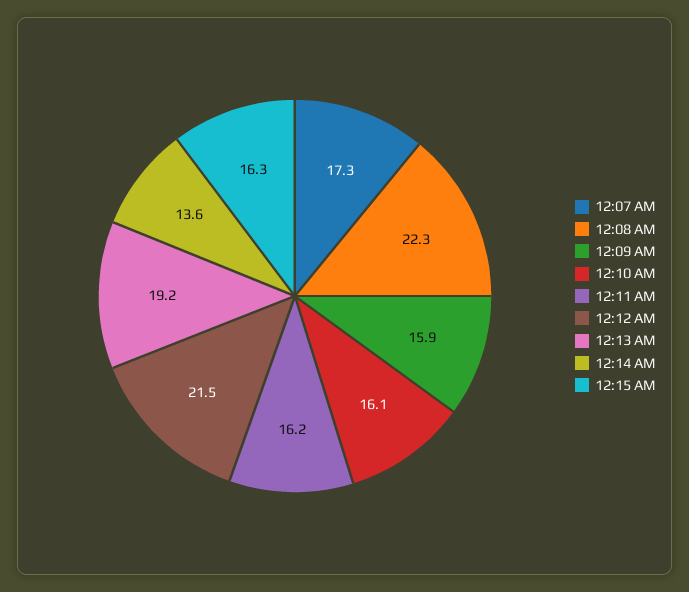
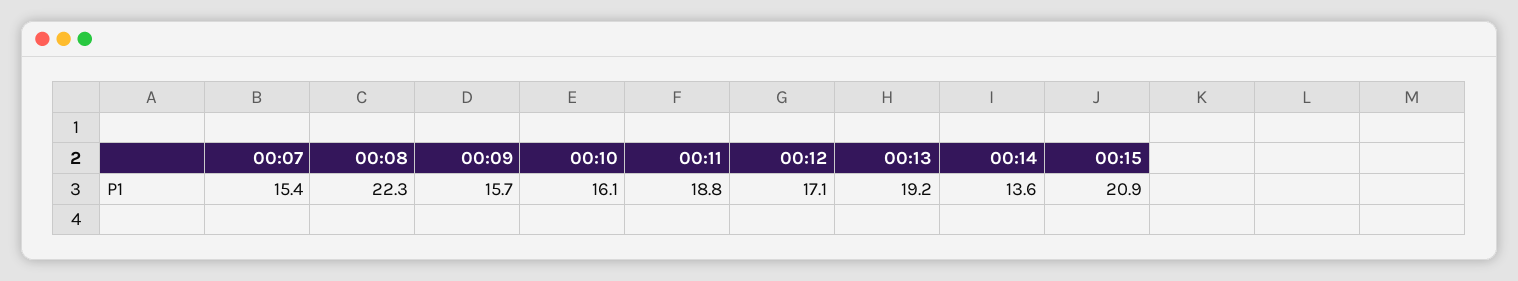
12:07 AM: 17.3 -> 15.4
12:09 AM: 15.9 -> 15.7
12:11 AM: 16.2 -> 18.8
12:12 AM: 21.5 -> 17.1
12:15 AM: 16.3 -> 20.9

